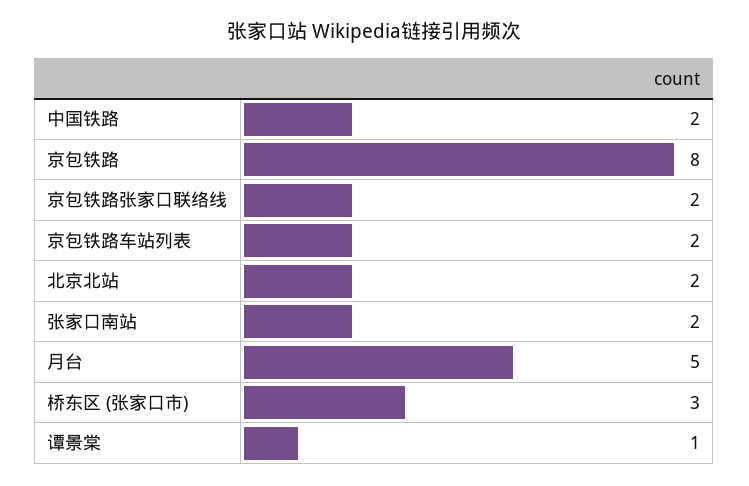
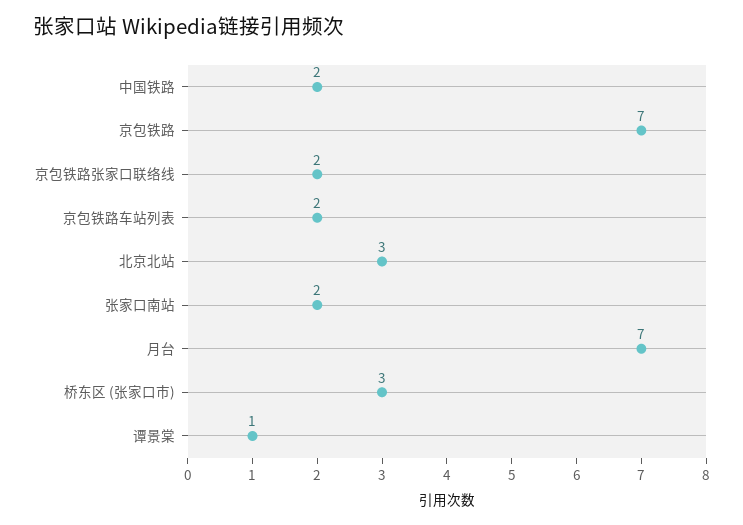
京包铁路: 8 -> 7
北京北站: 2 -> 3
月台: 5 -> 7

